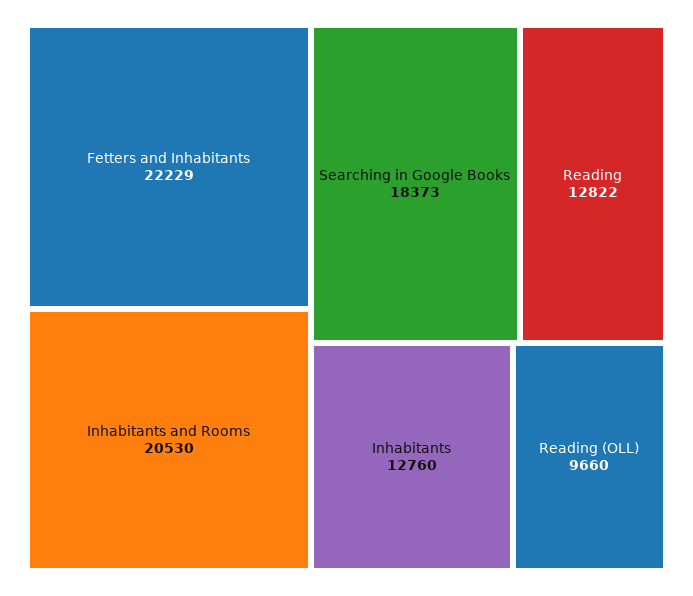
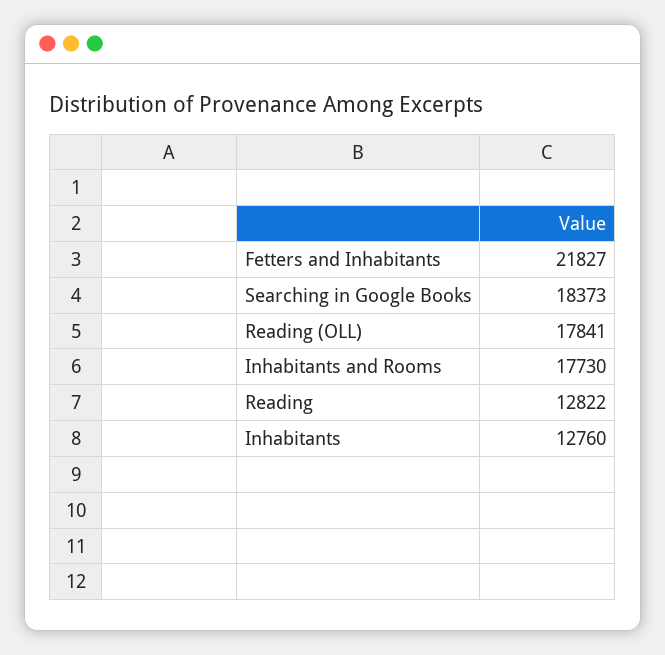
Fetters and Inhabitants: 22229 -> 21827
Inhabitants and Rooms: 20530 -> 17730
Reading (OLL): 9660 -> 17841

